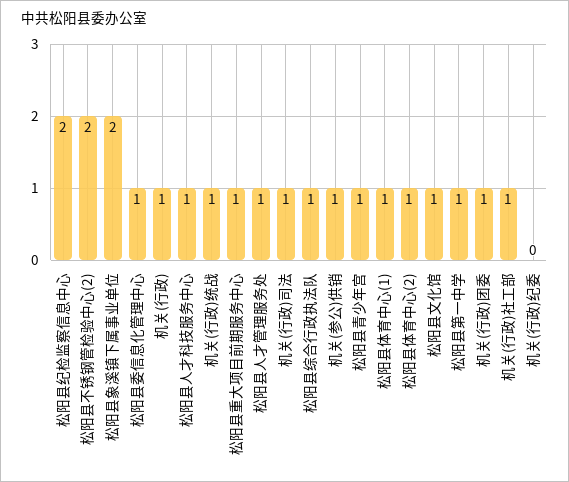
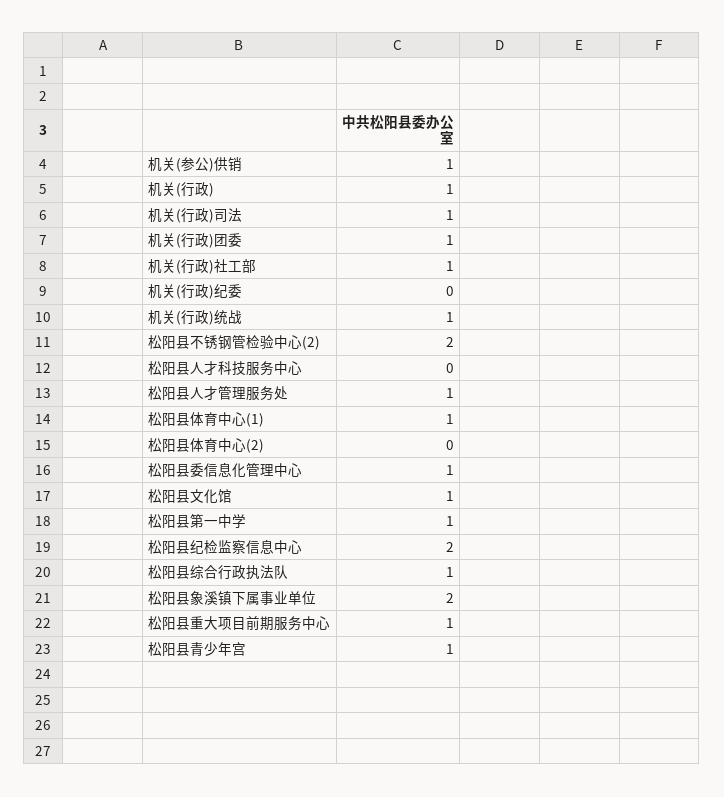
松阳县人才科技服务中心: 1 -> 0
松阳县体育中心(2): 1 -> 0

